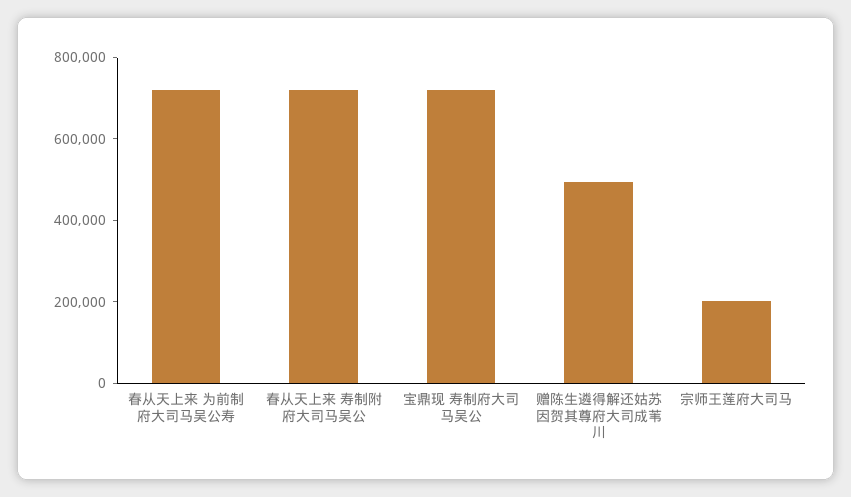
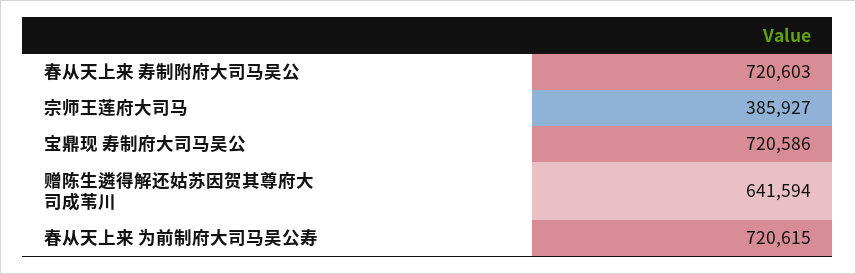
赠陈生遴得解还姑苏因贺其尊府大司成苇川: 500000 -> 641594
宗师王莲府大司马: 200000 -> 385927

